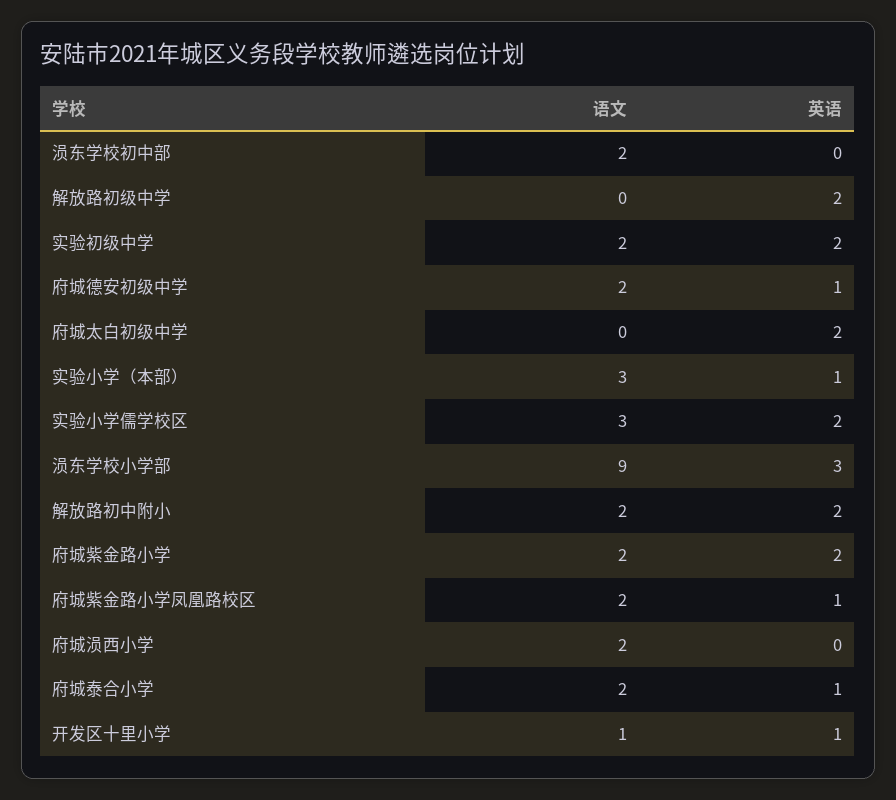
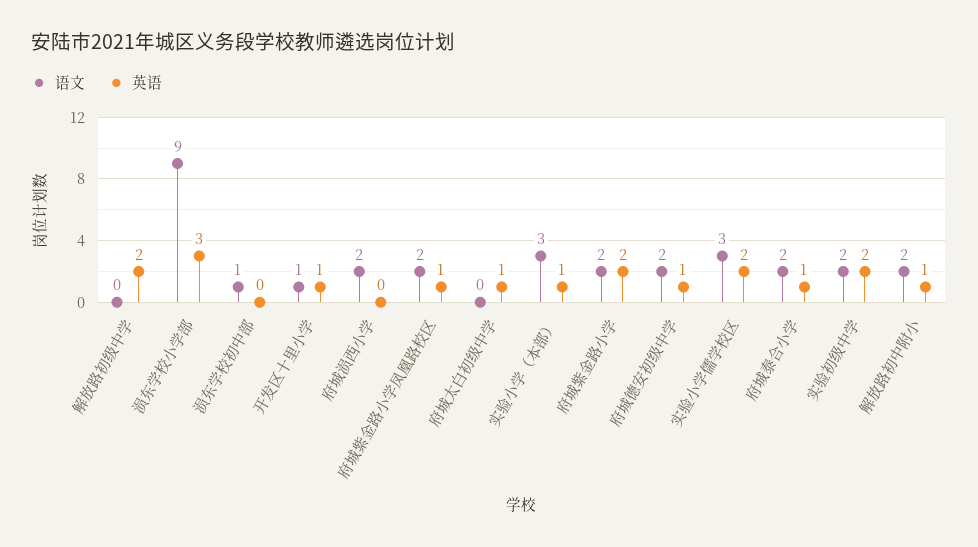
语文, 涢东学校初中部: 2 -> 1
英语, 府城太白初级中学: 2 -> 1
英语, 解放路初中附小: 2 -> 1

